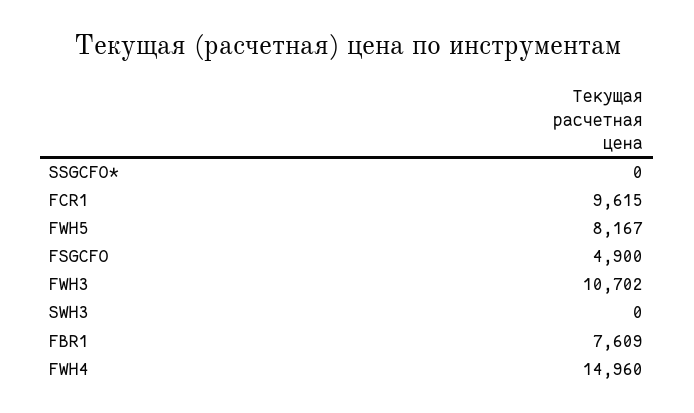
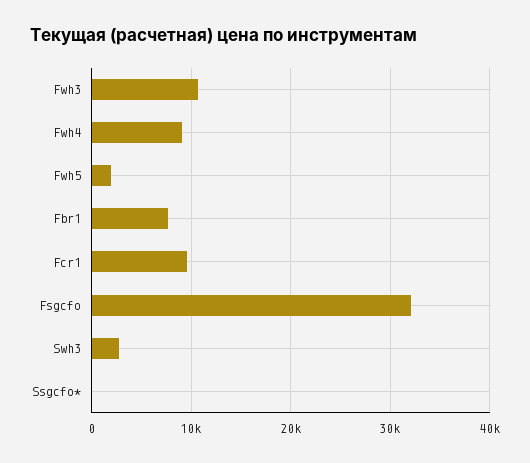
FWH5: 8167 -> 2000
FSGCFO: 4900 -> 32000
SWH3: 0 -> 3000
FWH4: 14960 -> 9000

